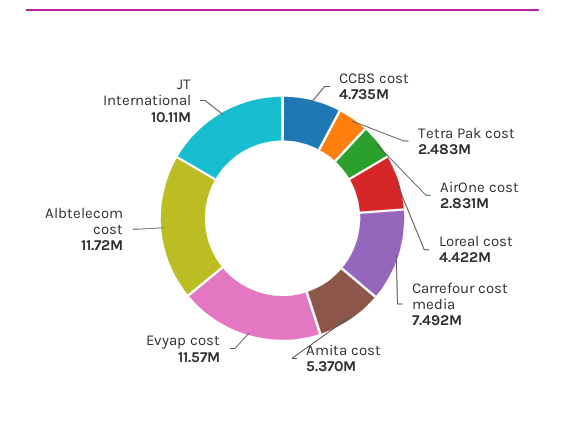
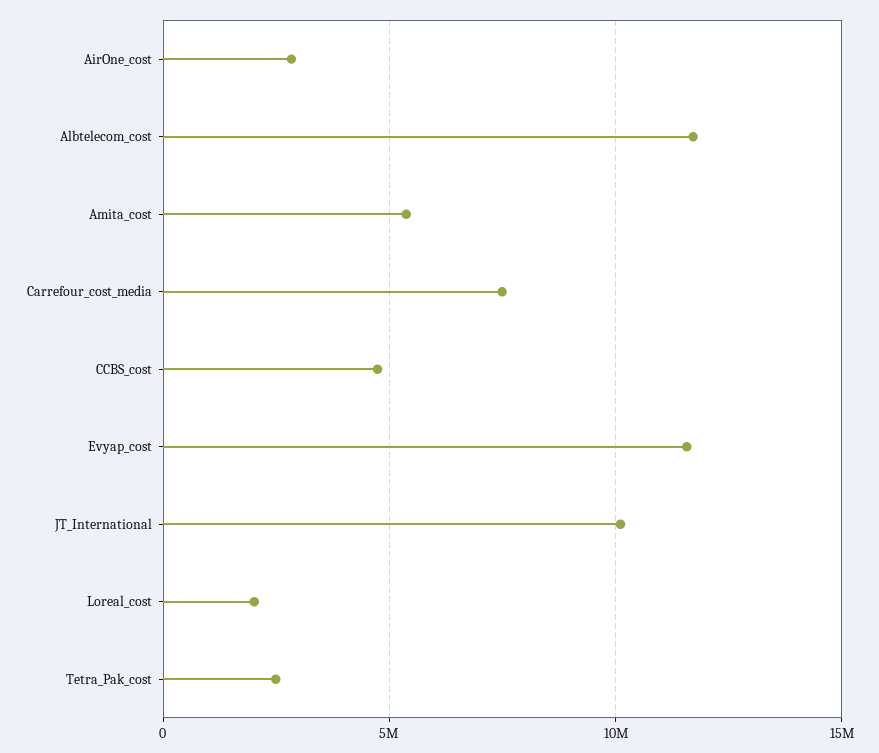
Loreal cost: 4422000 -> 2000000

